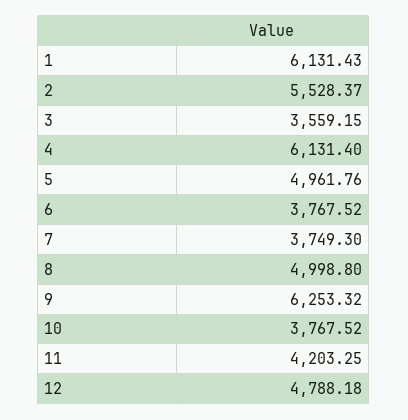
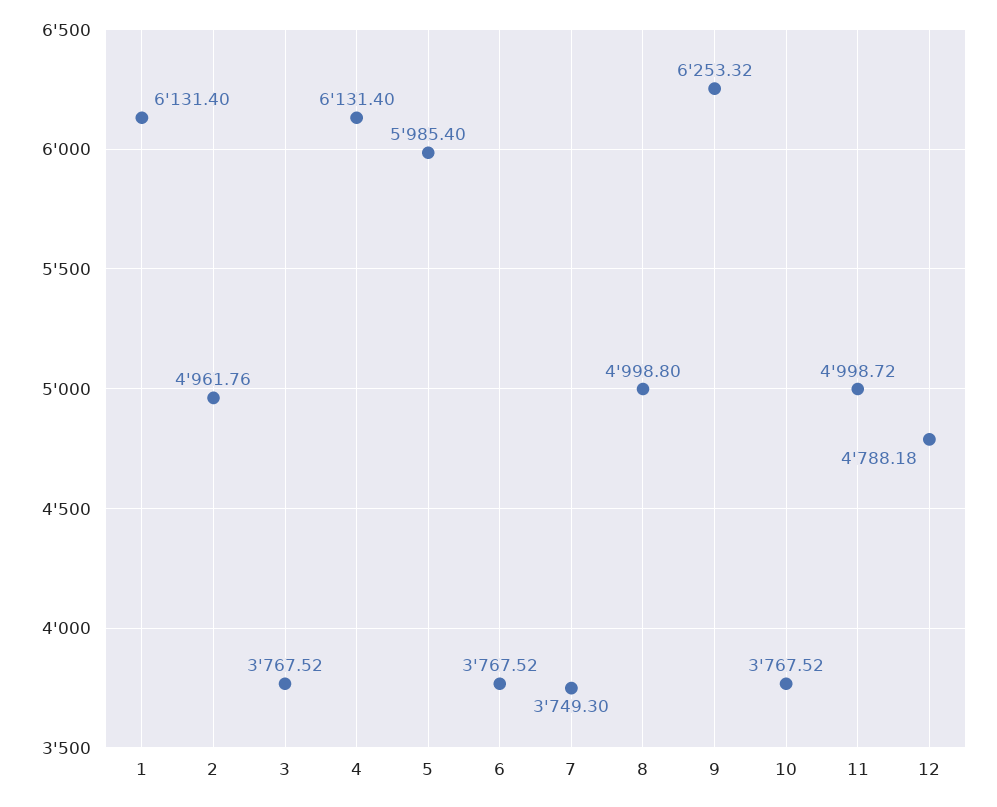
1: 6131.43 -> 6131.4
2: 5528.37 -> 4961.76
3: 3559.15 -> 3767.52
5: 4961.76 -> 5985.4
11: 4203.25 -> 4998.72

